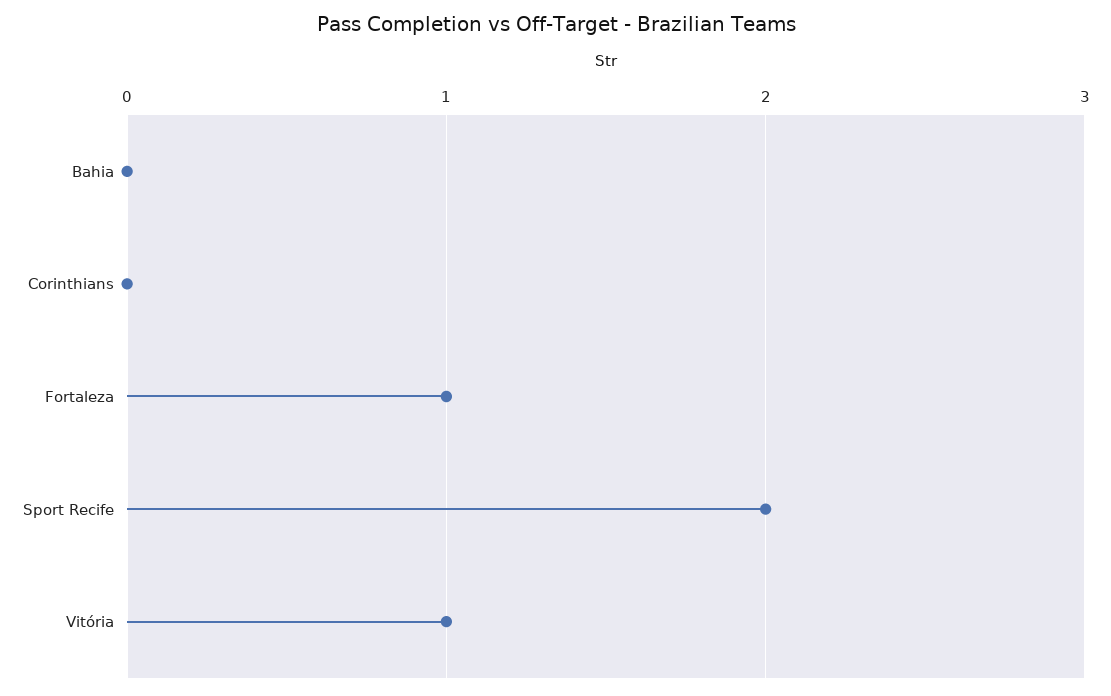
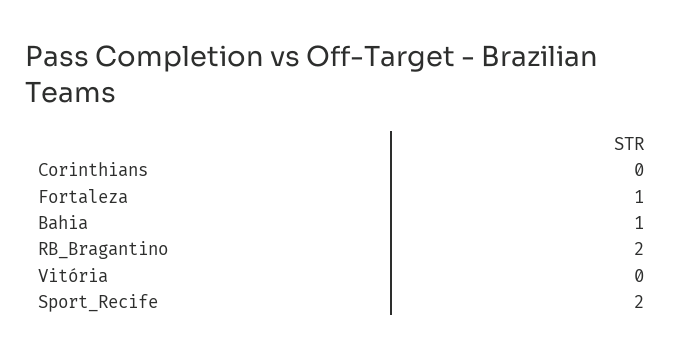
Bahia: 0 -> 1
Vitória: 1 -> 0
RB_Bragantino: none -> 2

